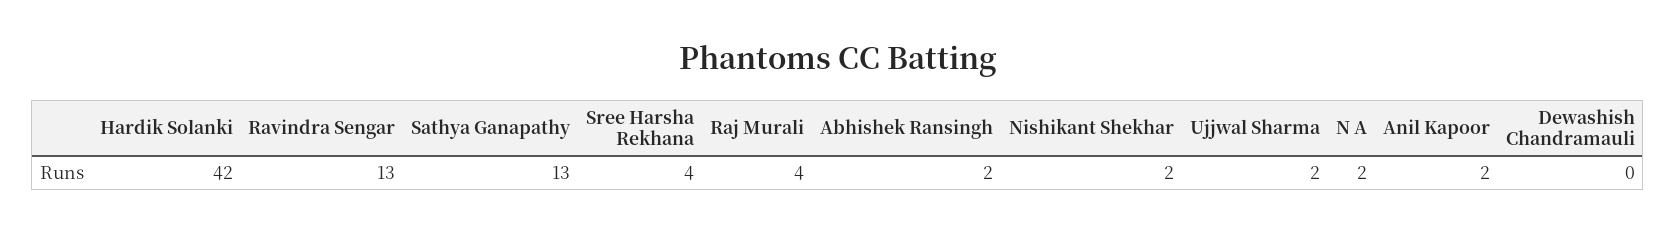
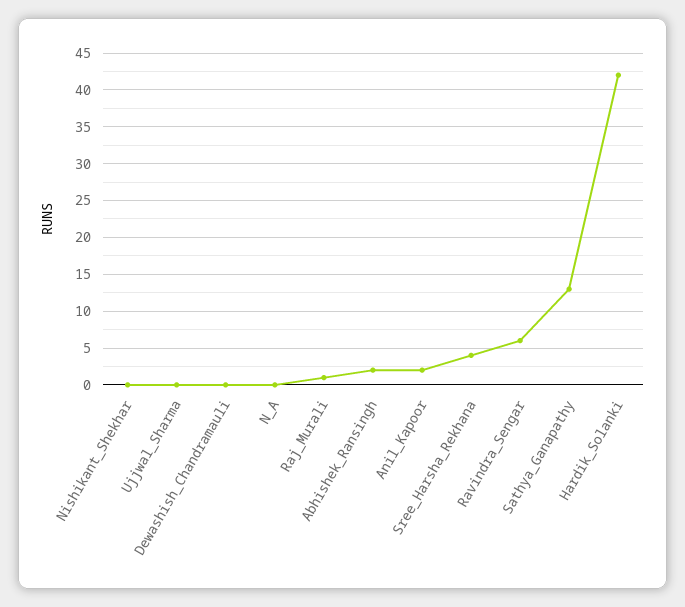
Ravindra Sengar: 13 -> 6
Raj Murali: 4 -> 1
Nishikant Shekhar: 2 -> 0
Ujjwal Sharma: 2 -> 0
N A: 2 -> 0

